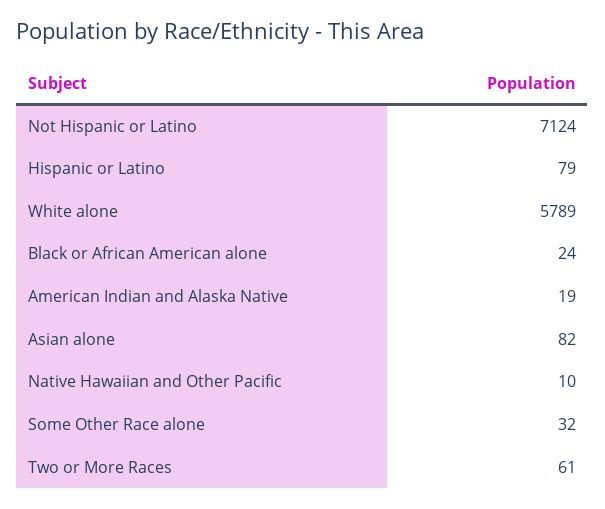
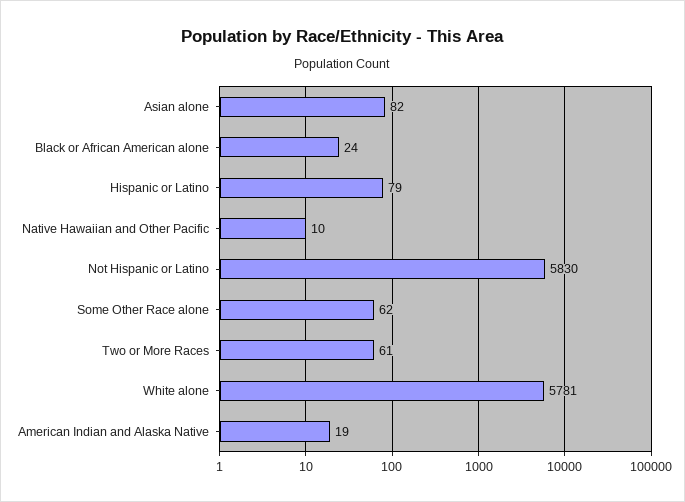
Not Hispanic or Latino: 7124 -> 5830
White alone: 5789 -> 5781
Some Other Race alone: 32 -> 62

